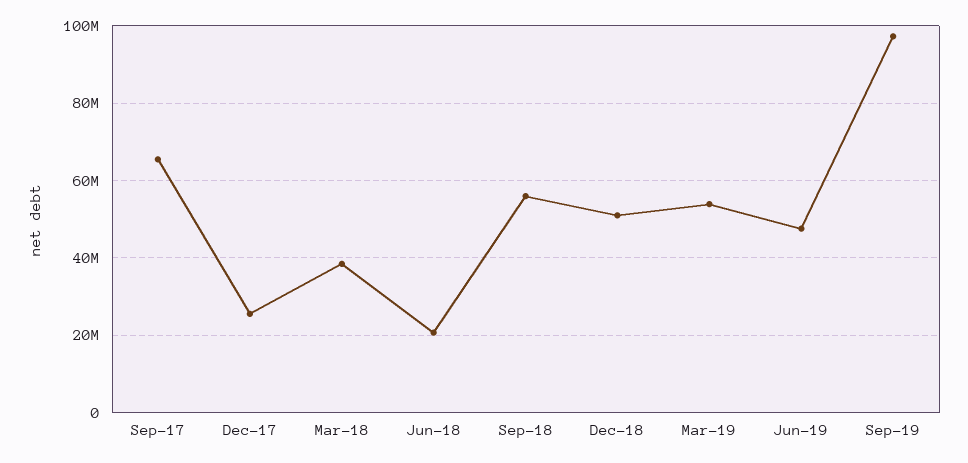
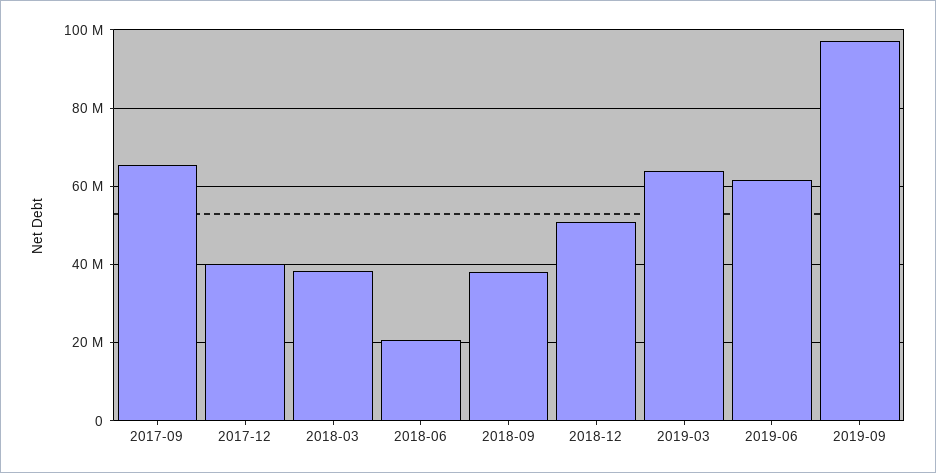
Dec-17: 26000000 -> 40000000
Sep-18: 56000000 -> 38000000
Mar-19: 54000000 -> 64000000
Jun-19: 48000000 -> 62000000

